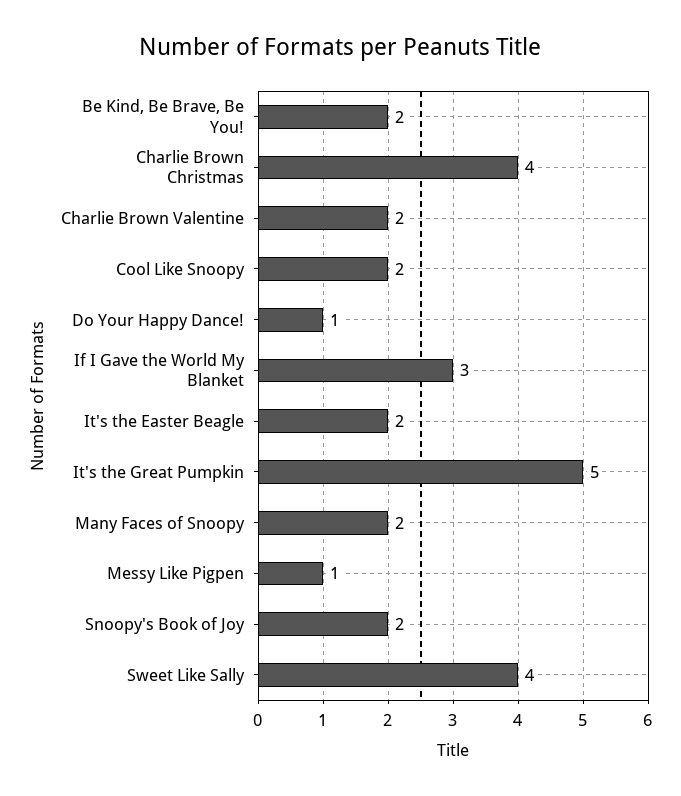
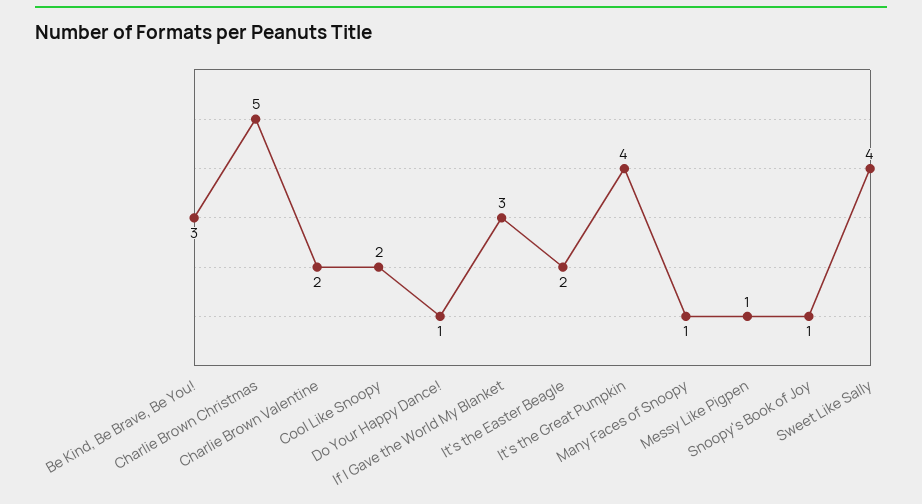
Be Kind, Be Brave, Be You!: 2 -> 3
Charlie Brown Christmas: 4 -> 5
It's the Great Pumpkin: 5 -> 4
Many Faces of Snoopy: 2 -> 1
Snoopy's Book of Joy: 2 -> 1

